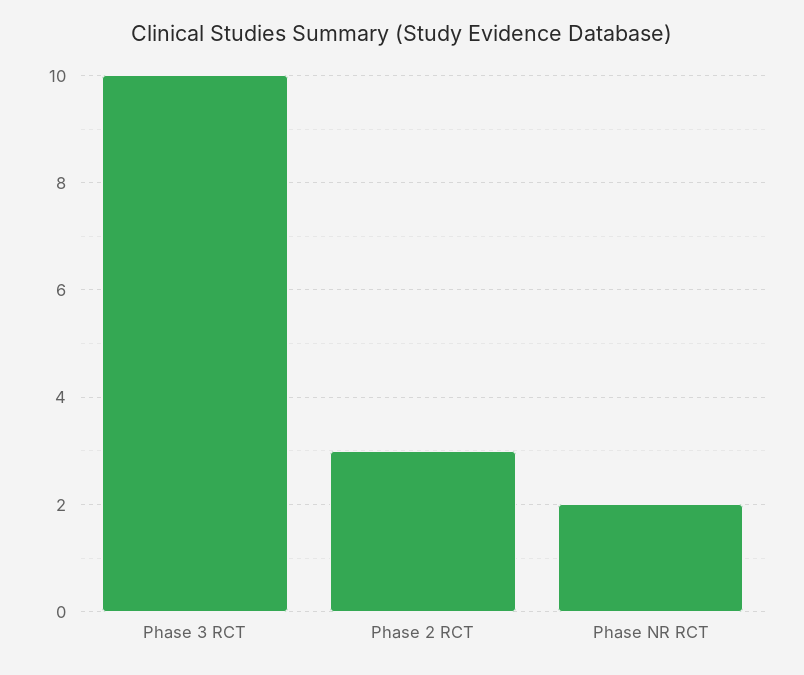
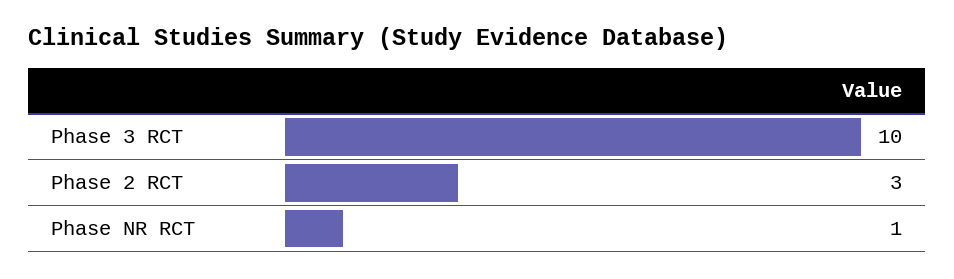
Phase NR RCT: 2 -> 1

